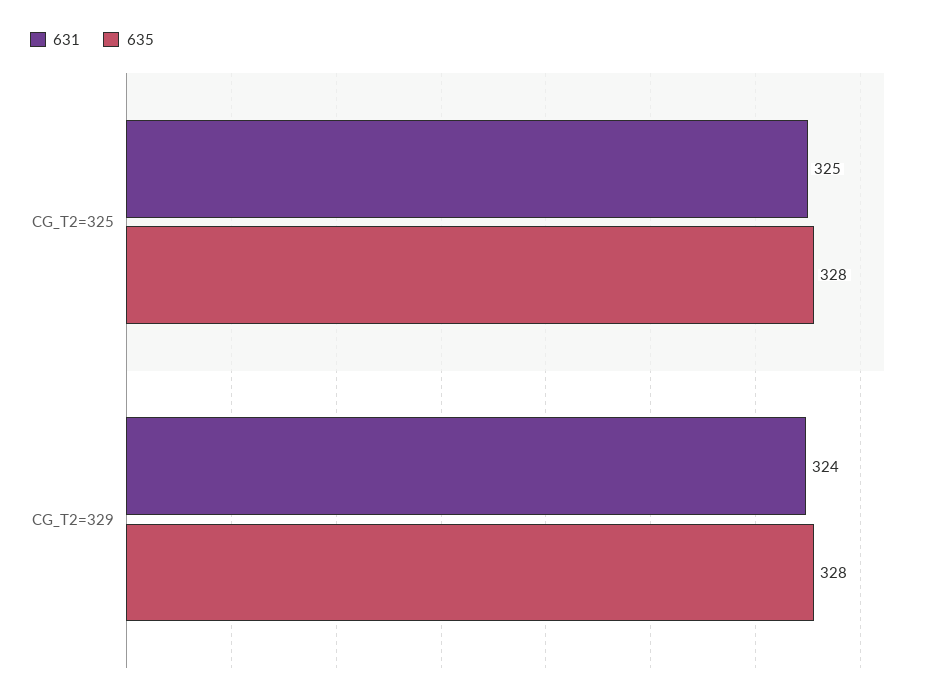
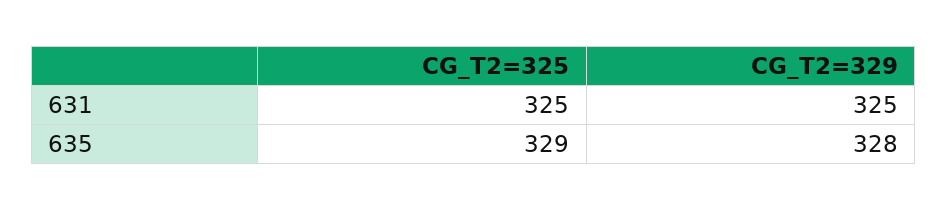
635, CG_T2=325: 328 -> 329
631, CG_T2=329: 324 -> 325

